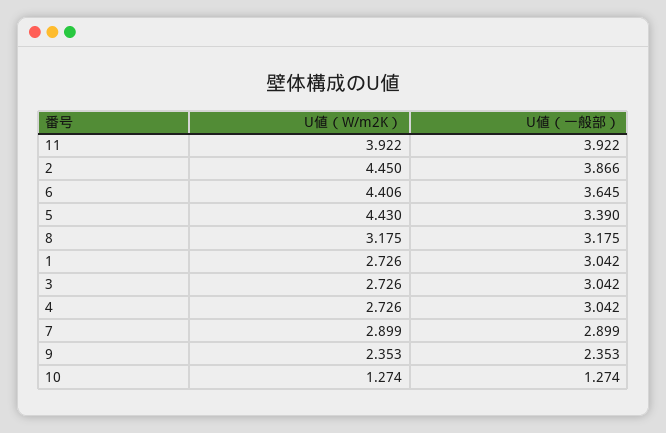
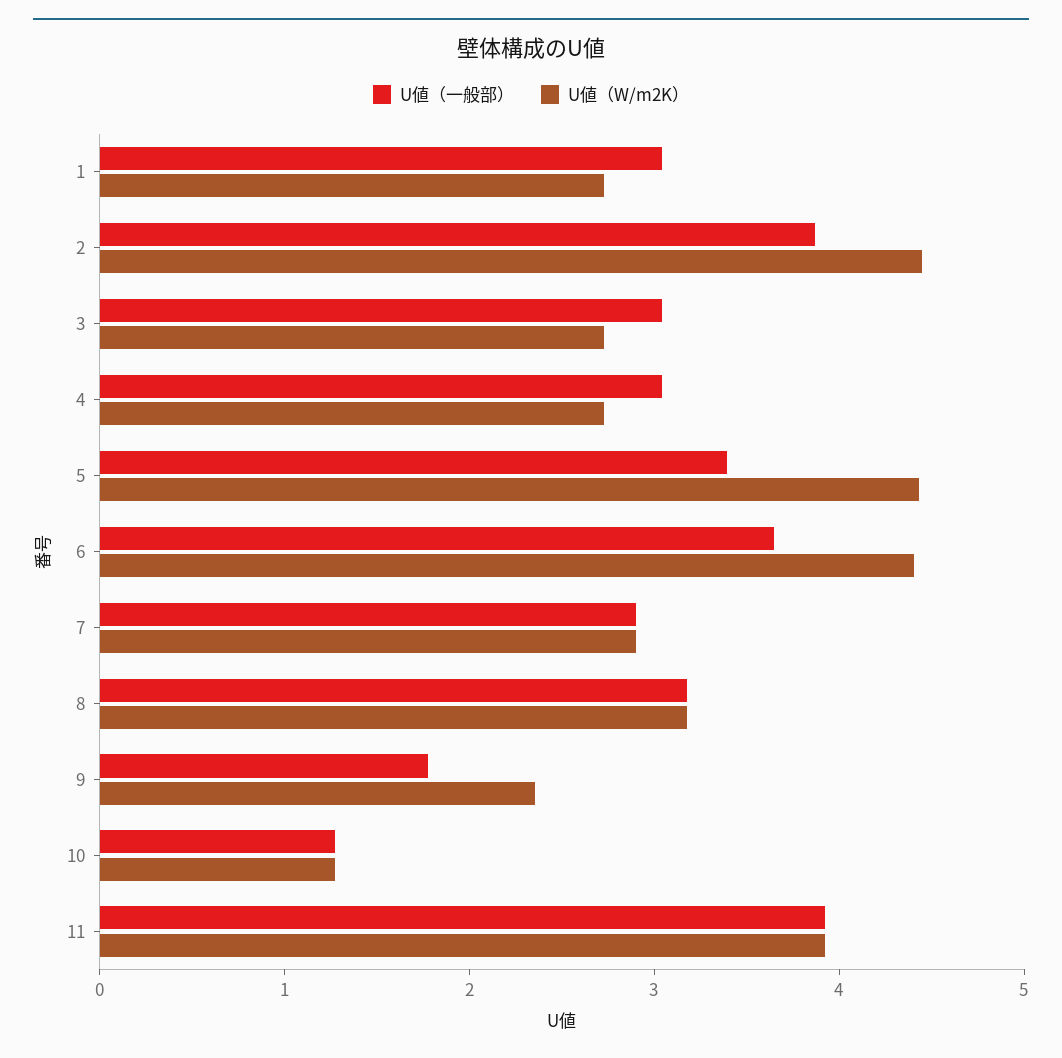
U値（一般部）, 9: 2.353 -> 1.8

